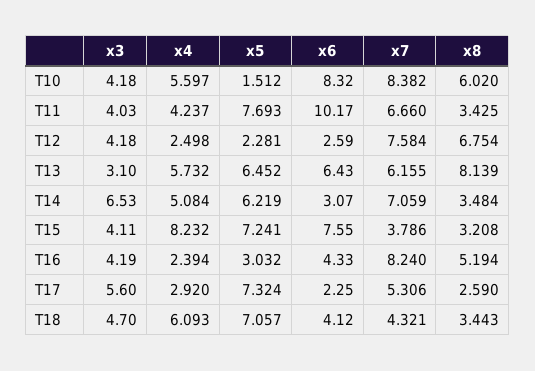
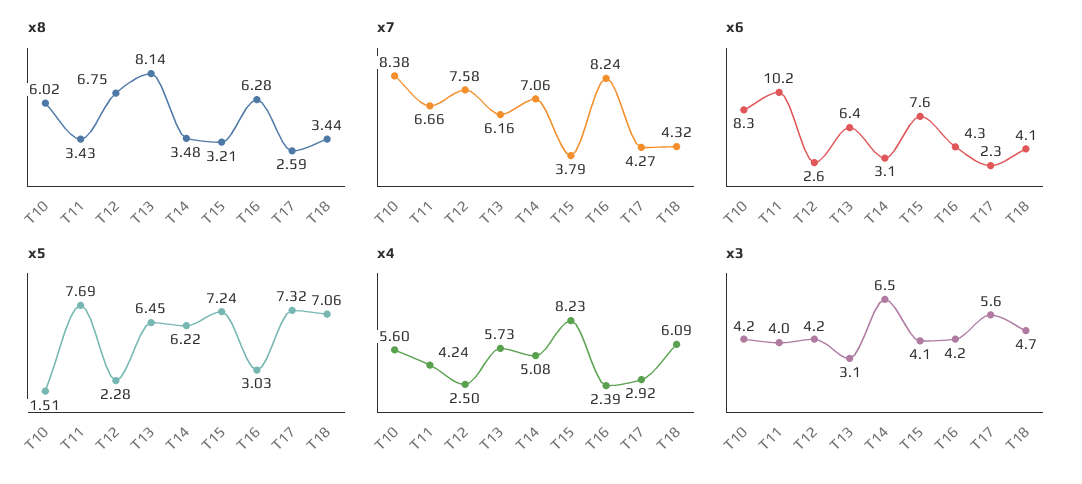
x8, T16: 5.194 -> 6.28
x7, T17: 5.306 -> 4.27

